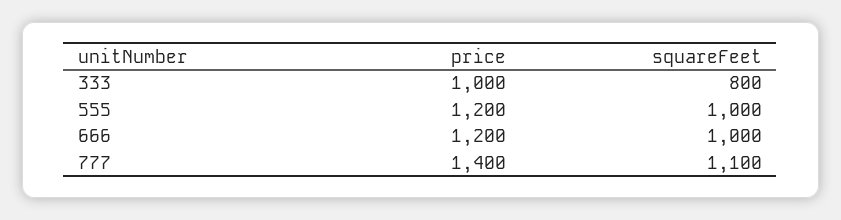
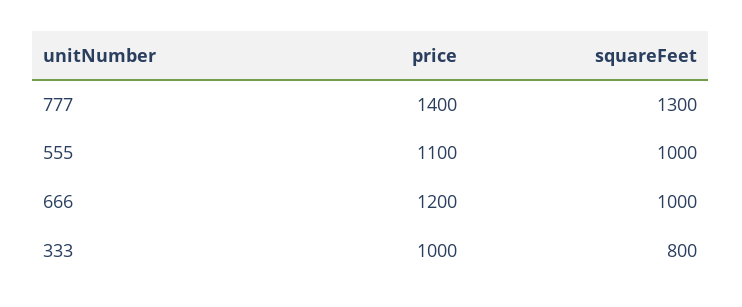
price, 555: 1200 -> 1100
squareFeet, 777: 1100 -> 1300

